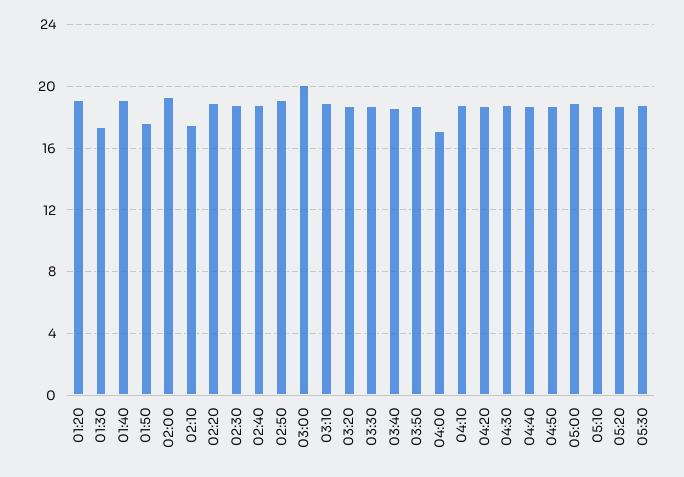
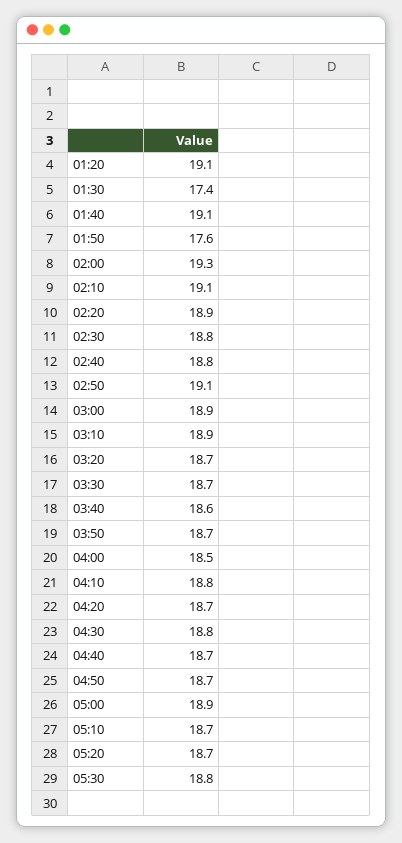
02:10: 17.5 -> 19.1
03:00: 20 -> 18.9
04:00: 17 -> 18.5

